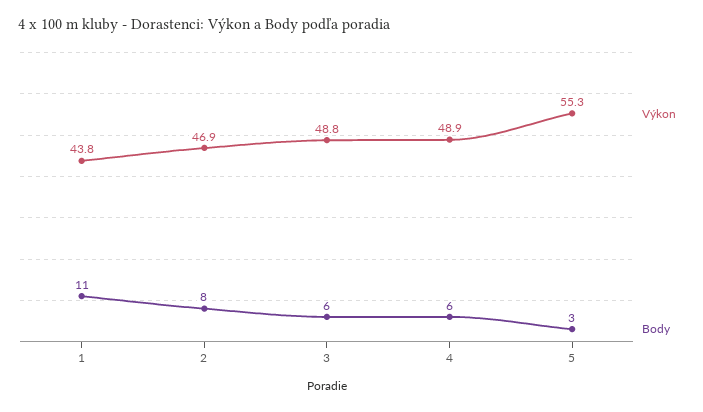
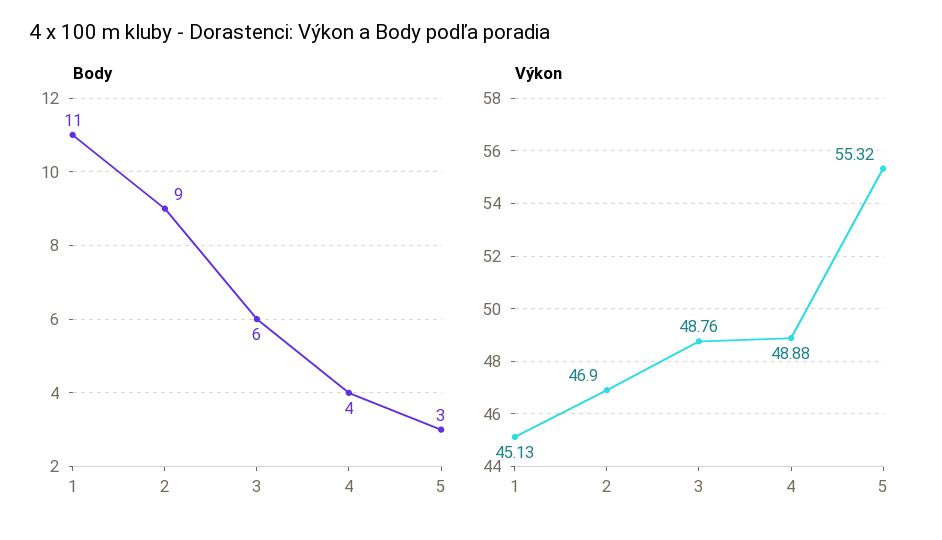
Výkon, 1: 43.8 -> 45.13
Body, 2: 8 -> 9
Body, 4: 6 -> 4

